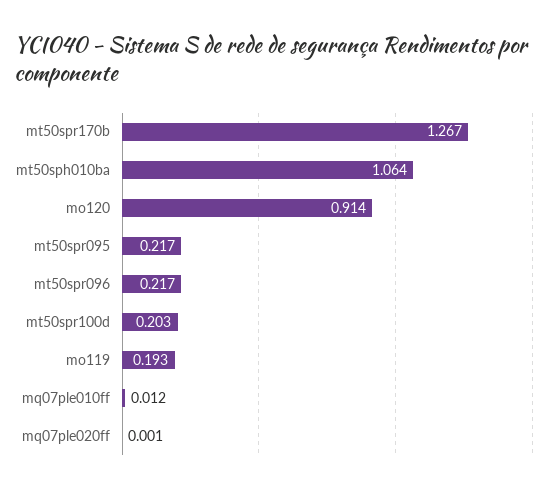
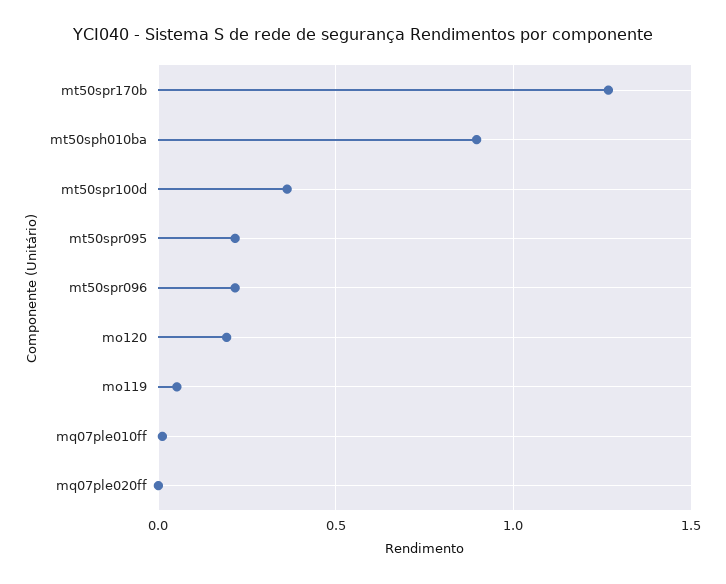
mt50sph010ba: 1.064 -> 0.9
mo120: 0.914 -> 0.2
mt50spr100d: 0.203 -> 0.35
mo119: 0.193 -> 0.05

